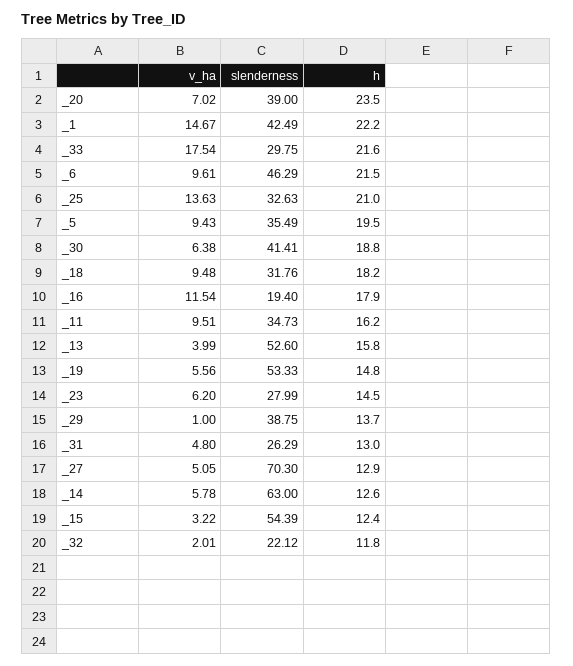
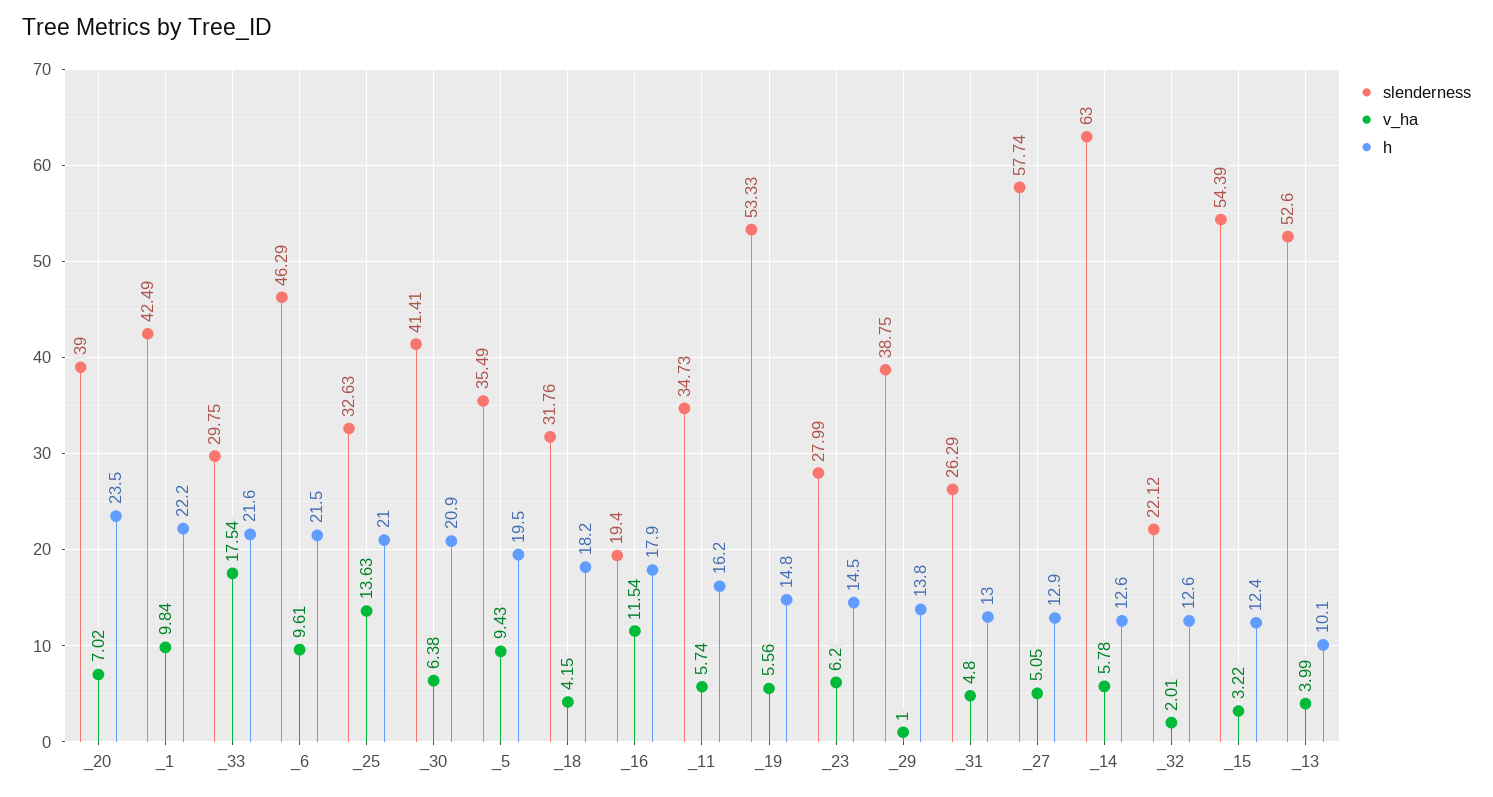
v_ha, _1: 14.67 -> 9.84
h, _30: 18.8 -> 20.9
v_ha, _18: 9.48 -> 4.15
v_ha, _11: 9.51 -> 5.74
h, _13: 15.8 -> 10.1
h, _29: 13.7 -> 13.8
slenderness, _27: 70.3 -> 57.74
h, _32: 11.8 -> 12.6

